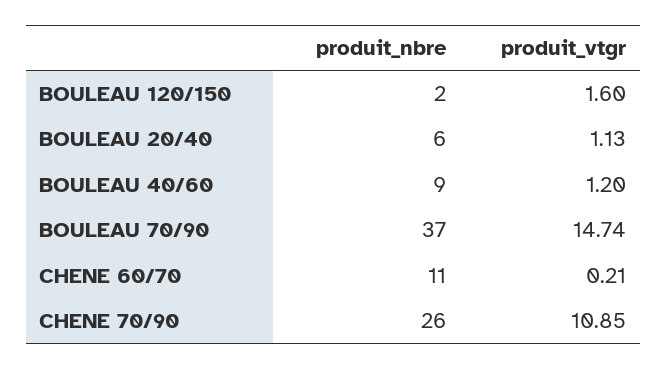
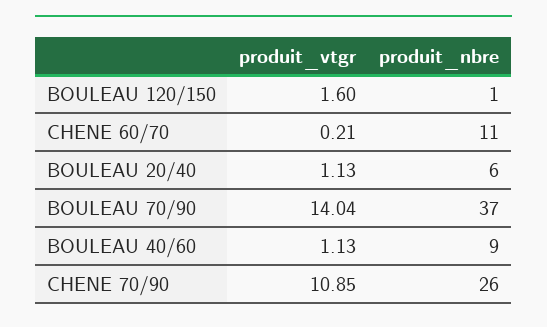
produit_nbre, BOULEAU 120/150: 2 -> 1
produit_vtgr, BOULEAU 40/60: 1.2 -> 1.13
produit_vtgr, BOULEAU 70/90: 14.74 -> 14.04

